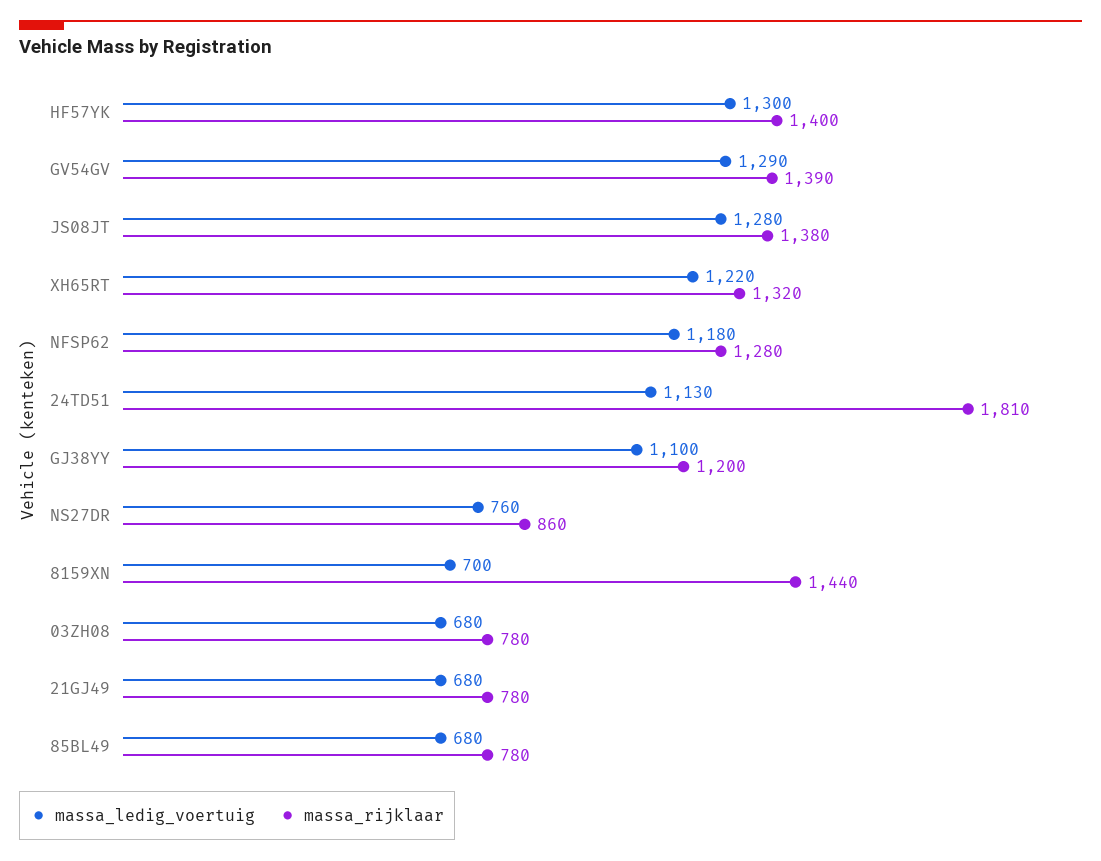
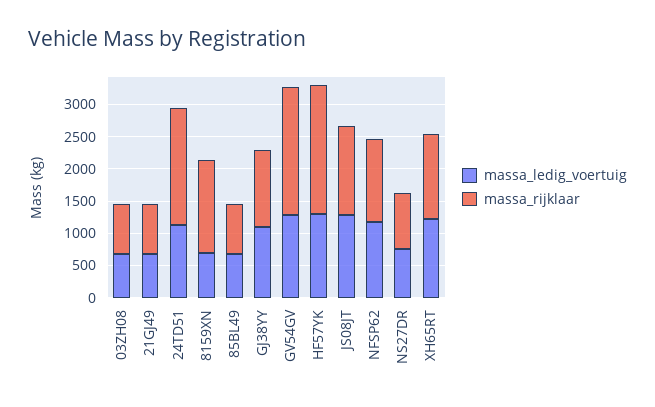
massa_rijklaar, HF57YK: 1400 -> 2000
massa_rijklaar, GV54GV: 1390 -> 2000

